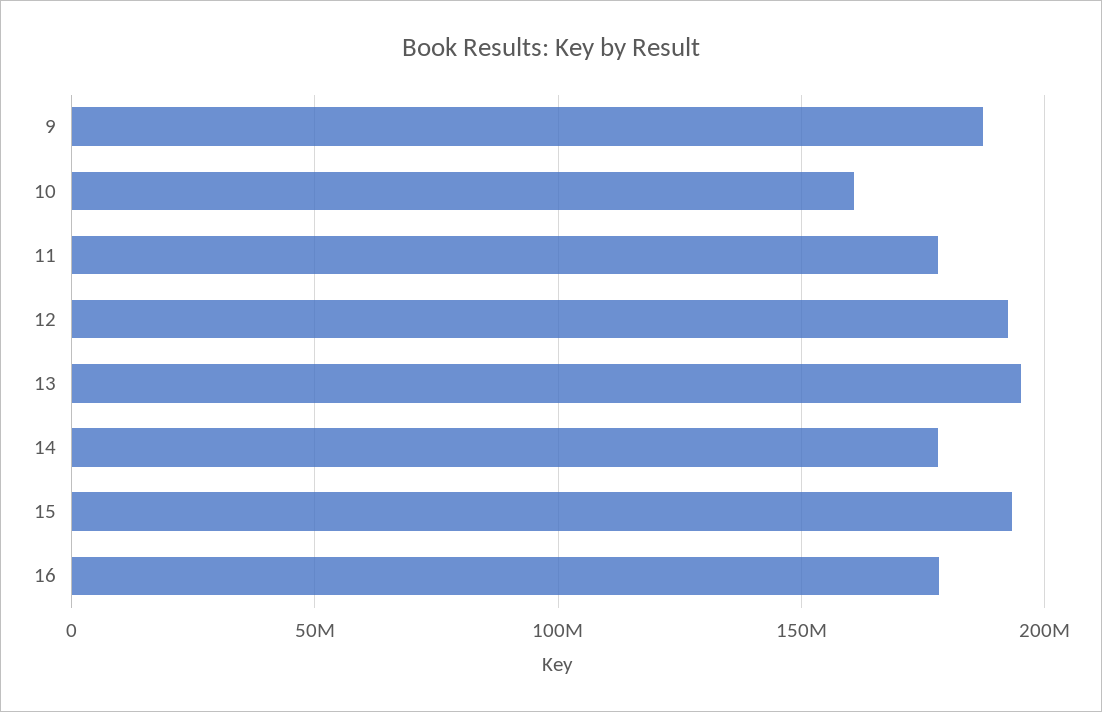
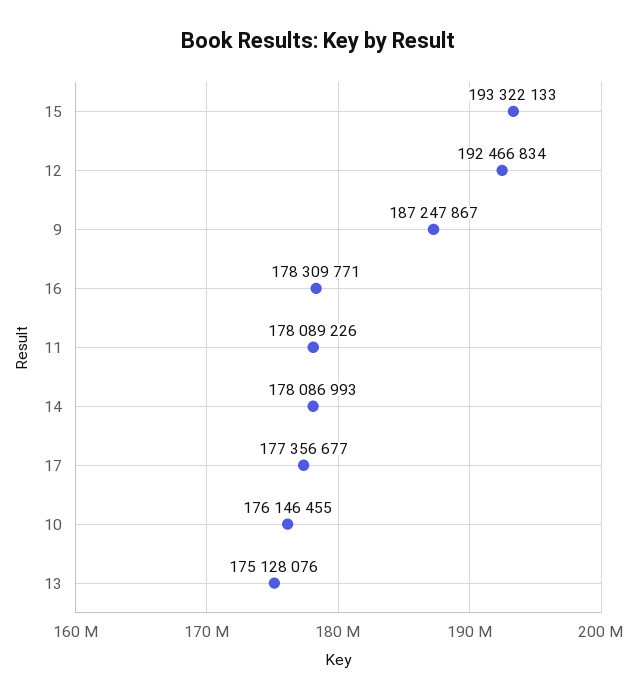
10: 160000000 -> 176146455
13: 195000000 -> 175128076
17: none -> 177356677

